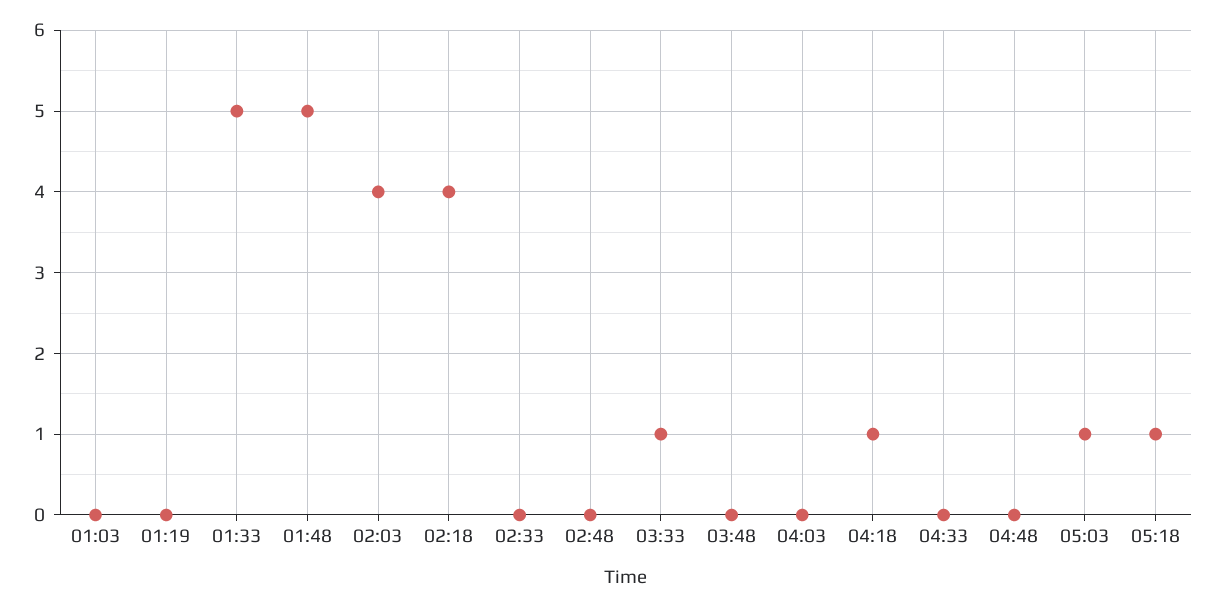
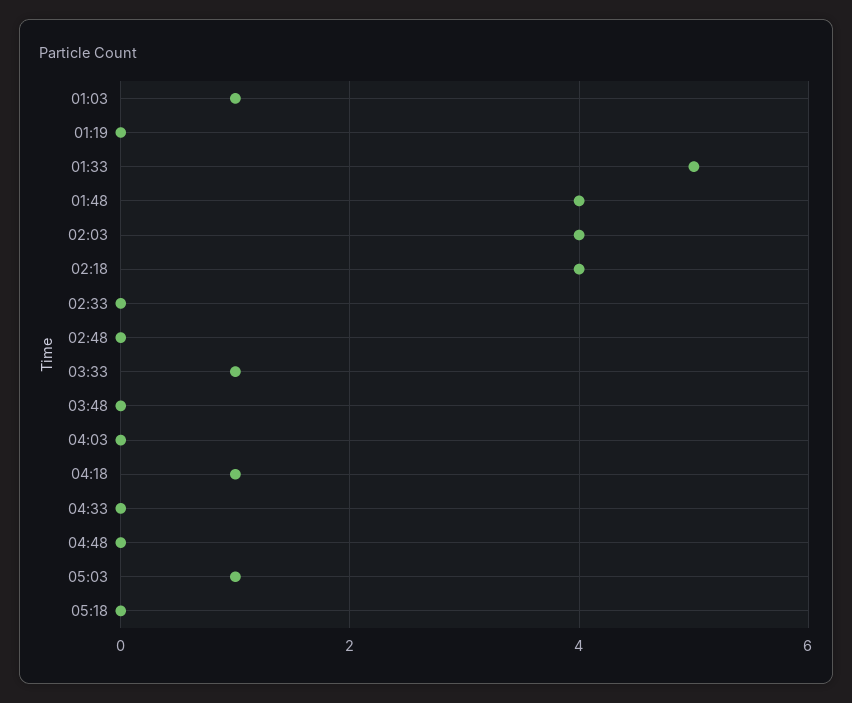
01:03: 0 -> 1
01:48: 5 -> 4
05:18: 1 -> 0

